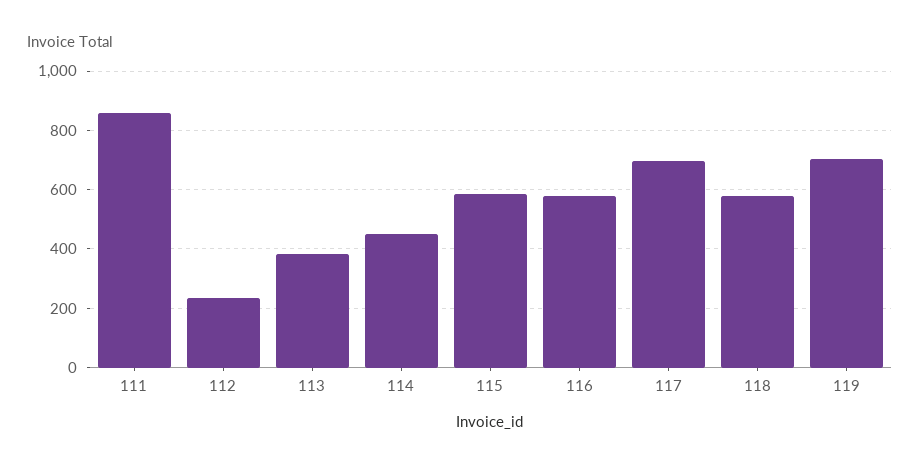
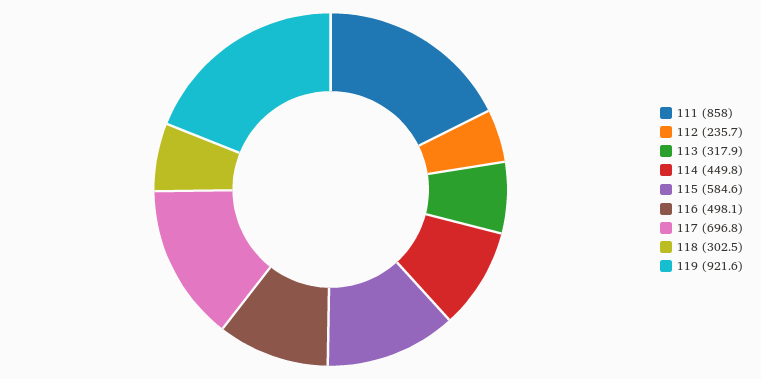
113: 375 -> 317.9
116: 575 -> 498.1
118: 575 -> 302.5
119: 700 -> 921.6

